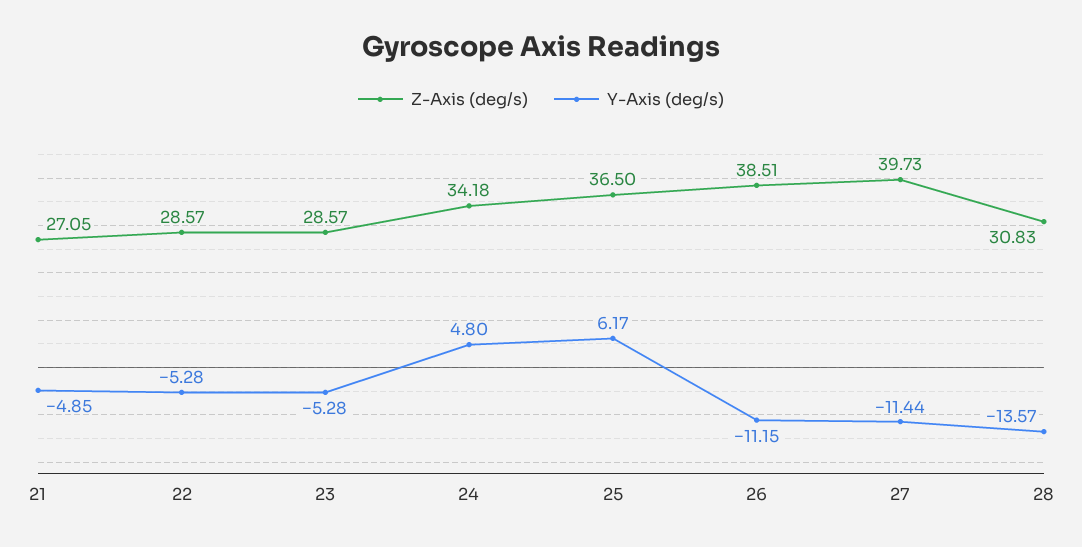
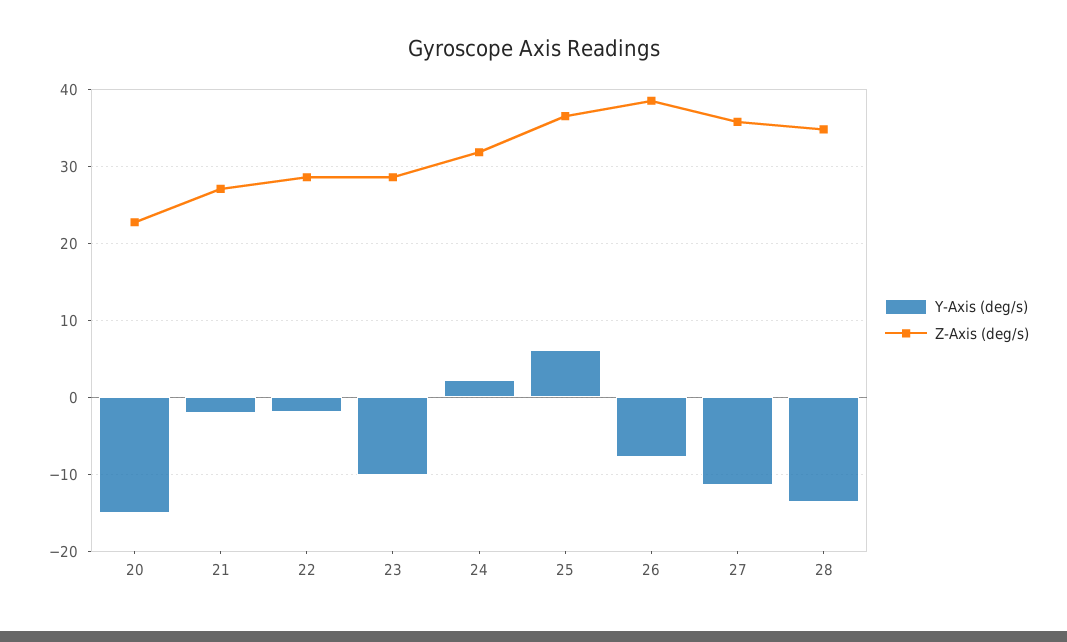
Y-Axis (deg/s), 21: -4.85 -> -2
Y-Axis (deg/s), 22: -5.28 -> -2
Y-Axis (deg/s), 23: -5.28 -> -10
Z-Axis (deg/s), 24: 34.18 -> 32
Y-Axis (deg/s), 24: 4.8 -> 2
Y-Axis (deg/s), 26: -11.15 -> -8
Z-Axis (deg/s), 27: 39.73 -> 36
Z-Axis (deg/s), 28: 30.83 -> 35
Y-Axis (deg/s), 20: none -> -15
Z-Axis (deg/s), 20: none -> 23

